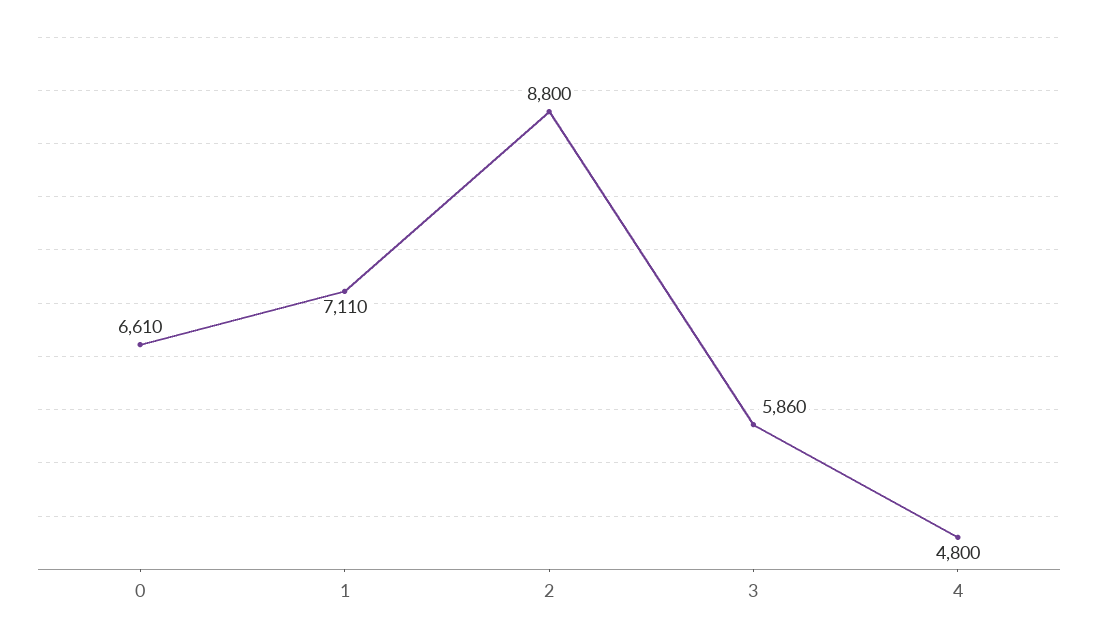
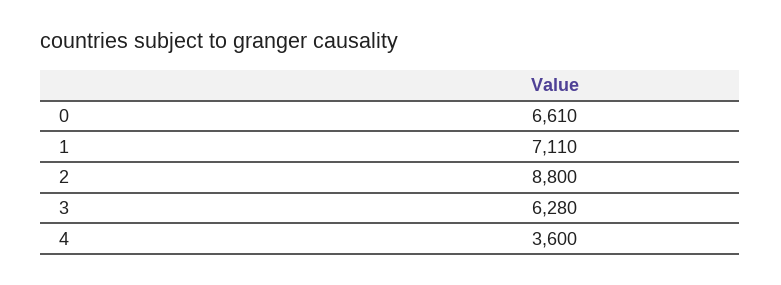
3: 5860 -> 6280
4: 4800 -> 3600

